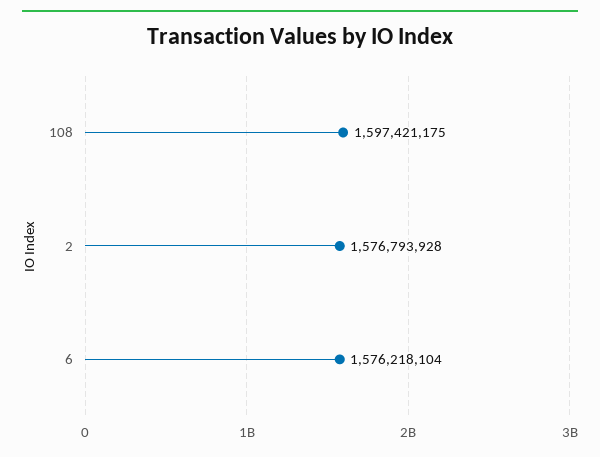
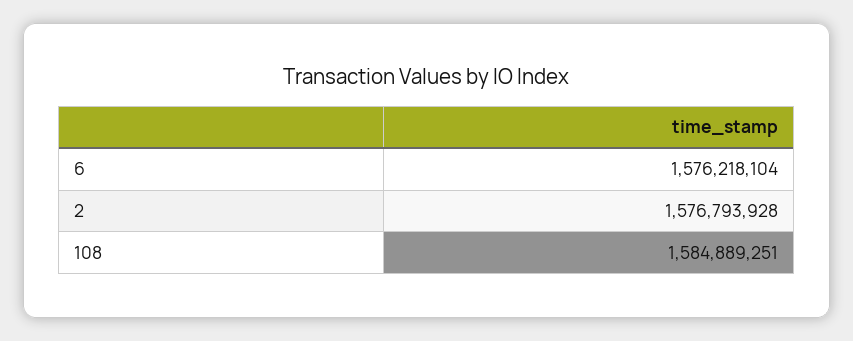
108: 1597421175 -> 1584889251

